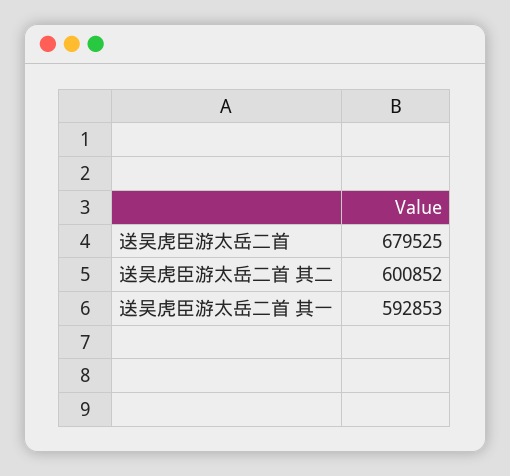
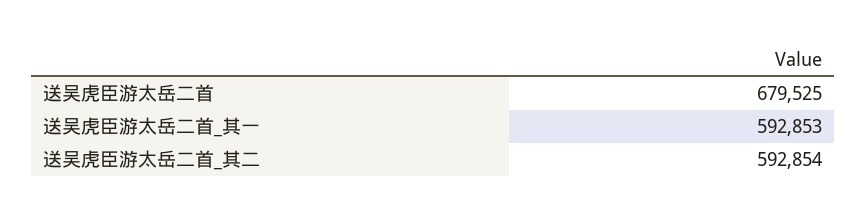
送吴虎臣游太岳二首 其二: 600852 -> 592854

